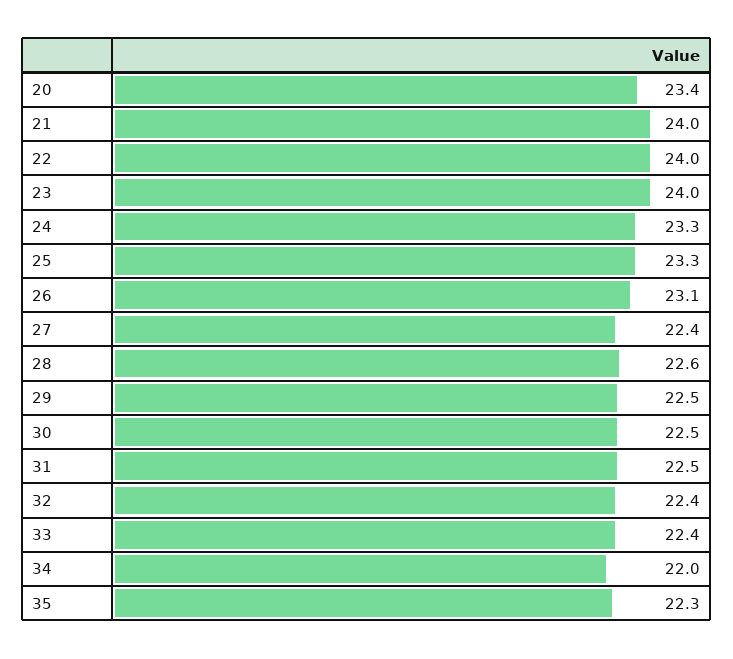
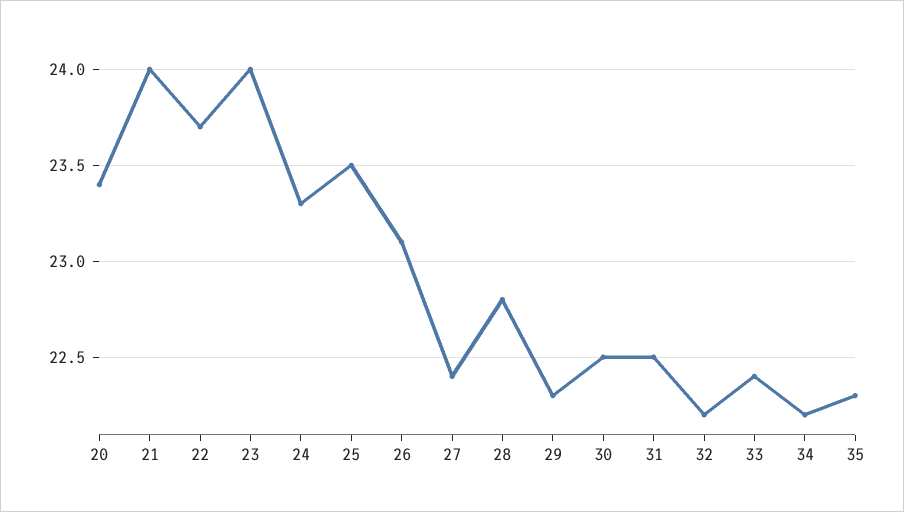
22: 24 -> 23.7
25: 23.3 -> 23.5
28: 22.6 -> 22.8
29: 22.5 -> 22.3
32: 22.4 -> 22.2
34: 22 -> 22.2

